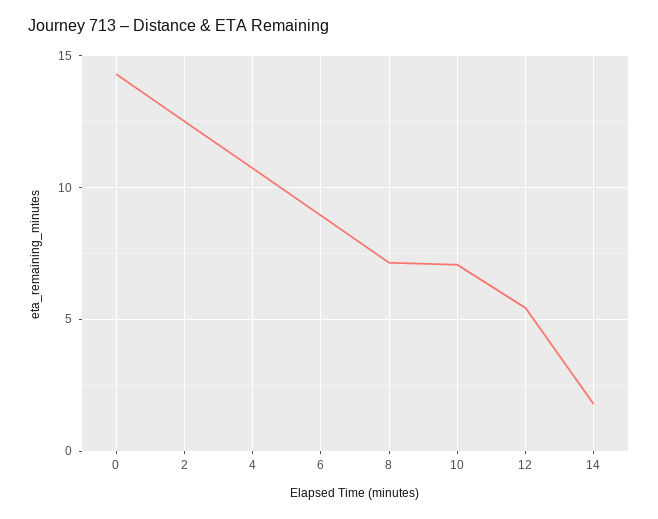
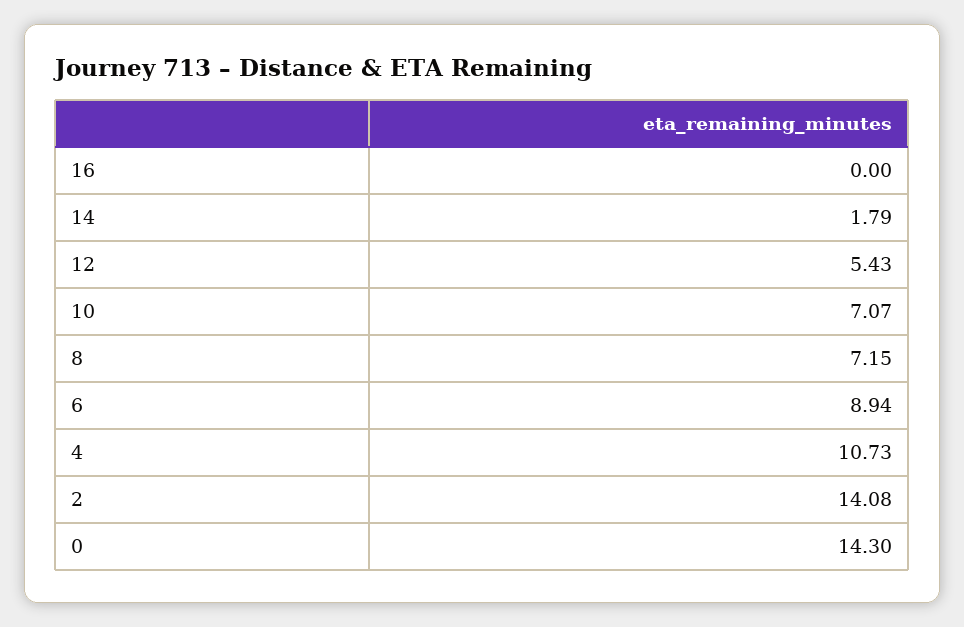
2: 12.5 -> 14.08
16: none -> 0

